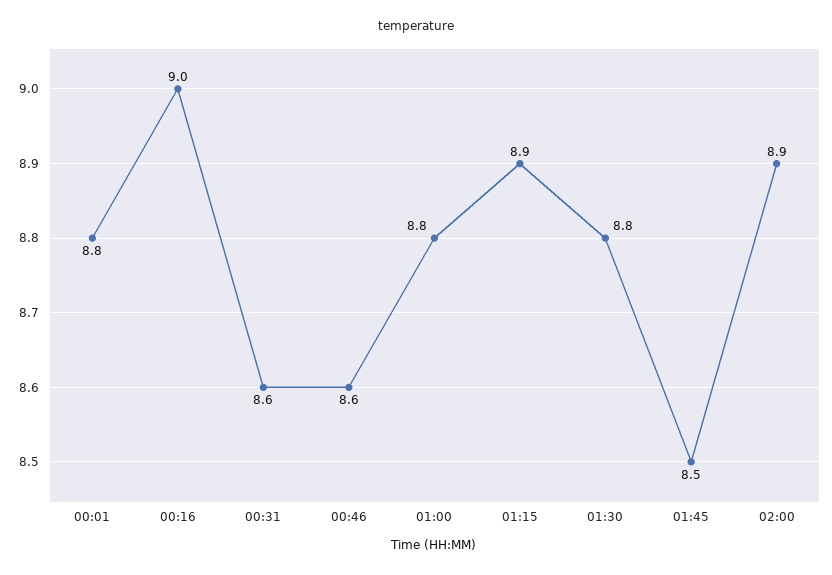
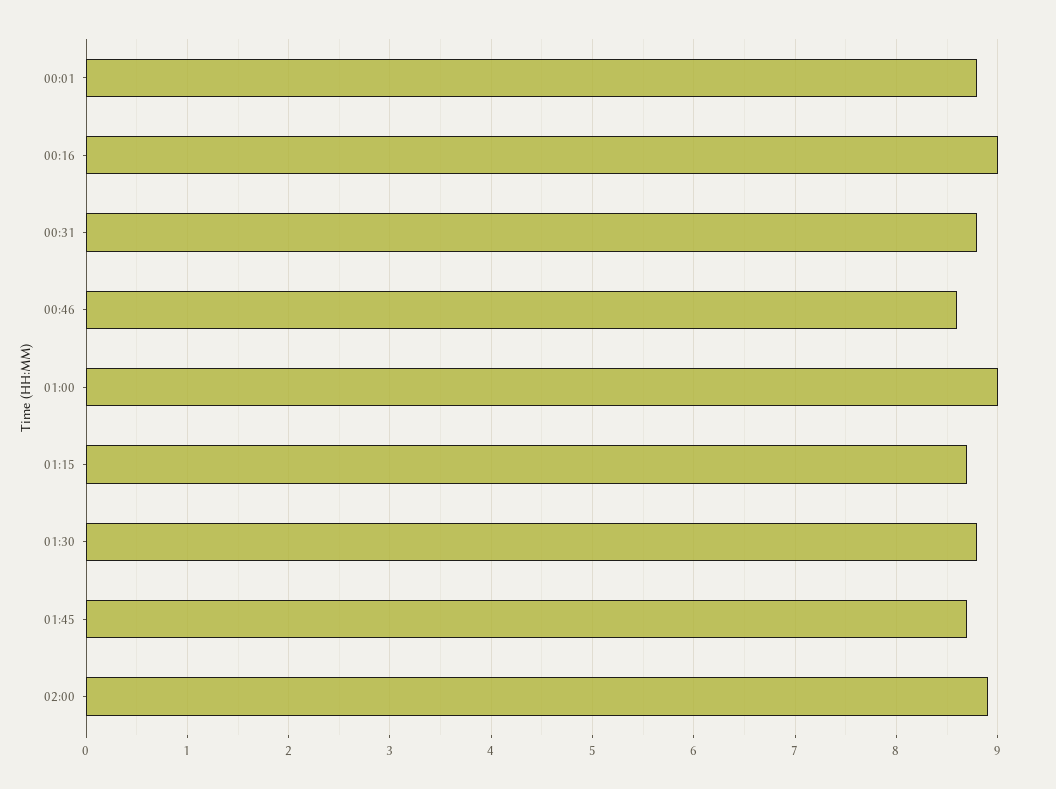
00:31: 8.6 -> 8.8
01:00: 8.8 -> 9
01:15: 8.9 -> 8.7
01:45: 8.5 -> 8.7

